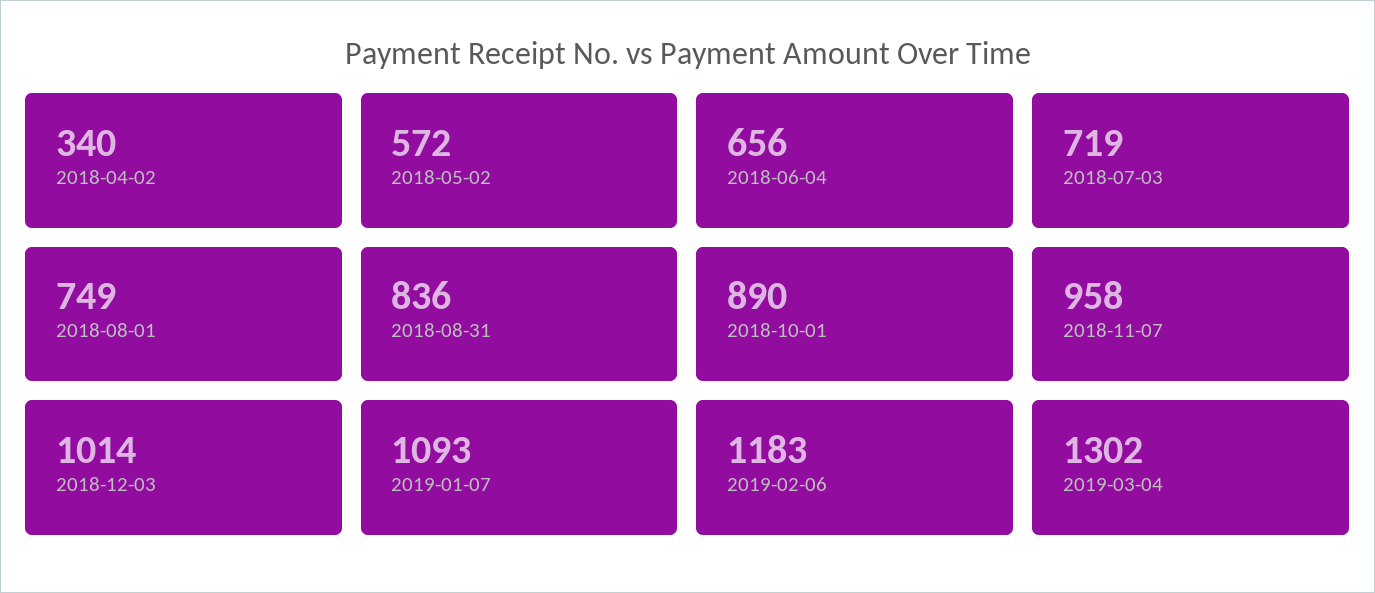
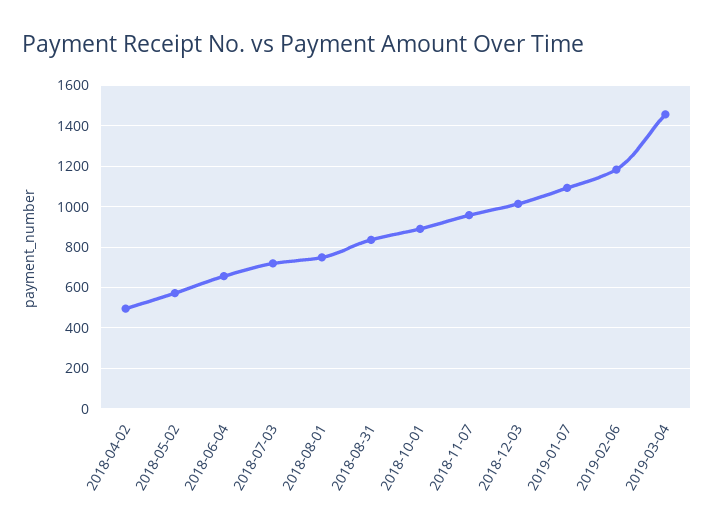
2018-04-02: 340 -> 500
2019-03-04: 1302 -> 1450

